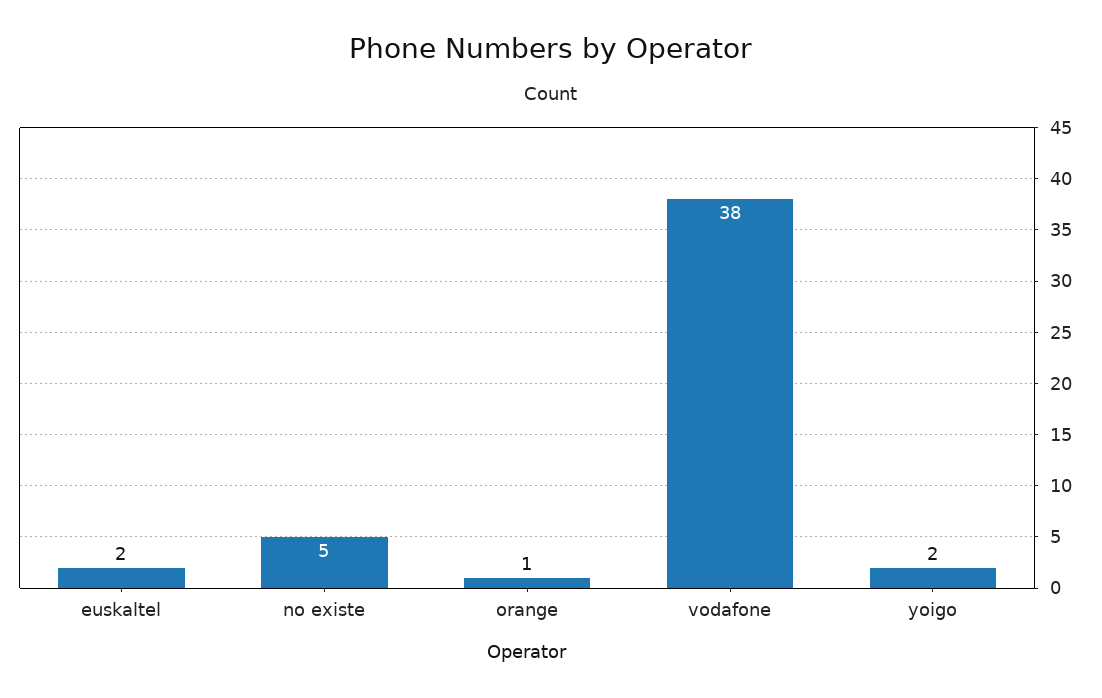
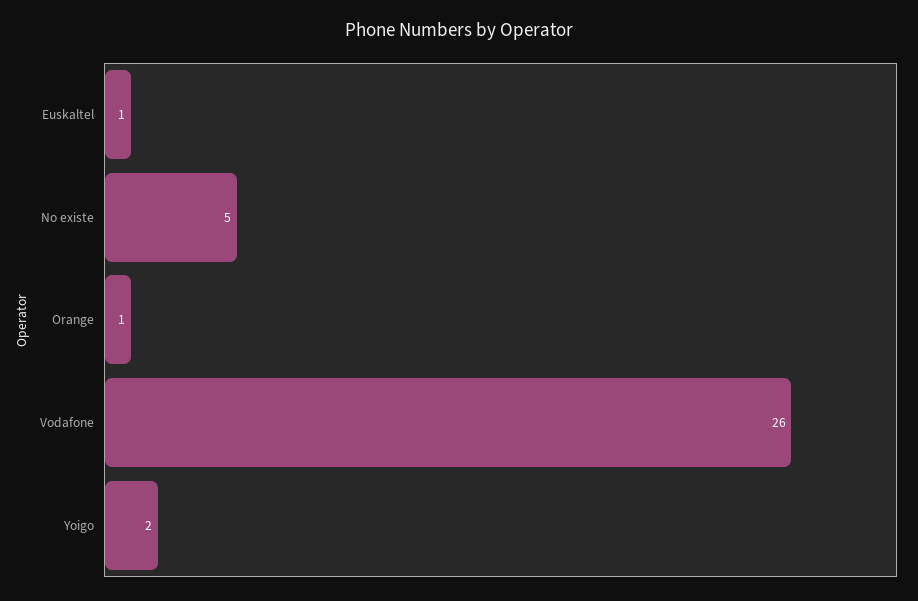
euskaltel: 2 -> 1
vodafone: 38 -> 26

